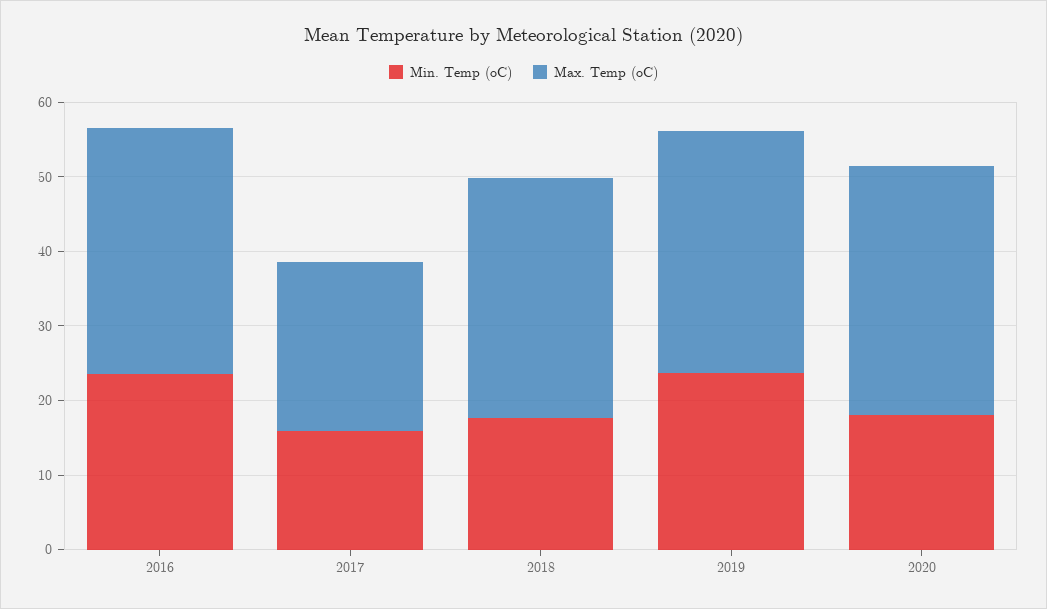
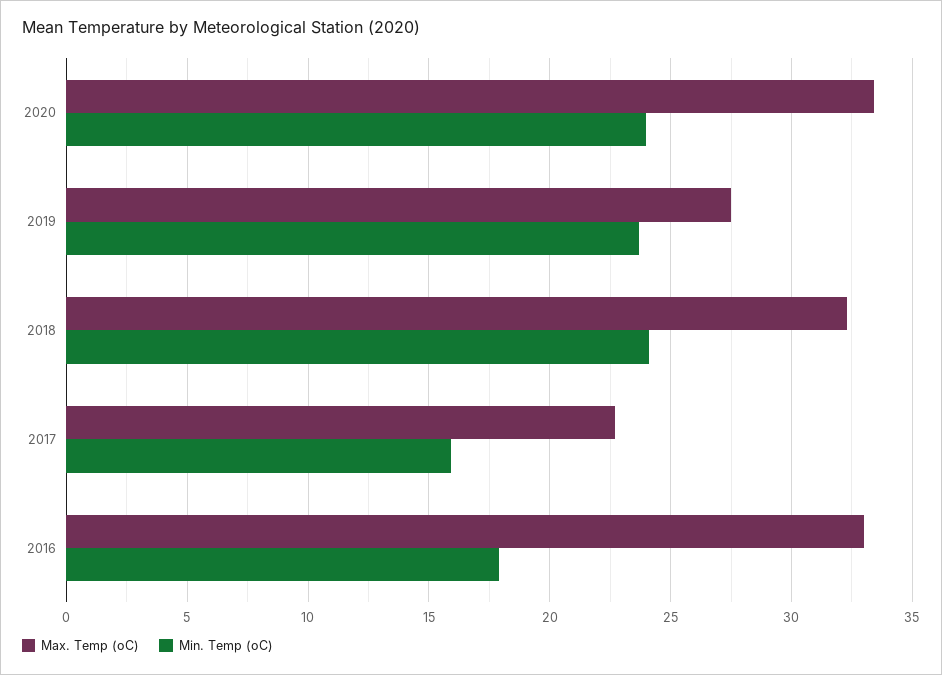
Min. Temp (oC), 2016: 24 -> 18
Min. Temp (oC), 2018: 18 -> 24
Max. Temp (oC), 2019: 32 -> 27.5
Min. Temp (oC), 2020: 18 -> 24

